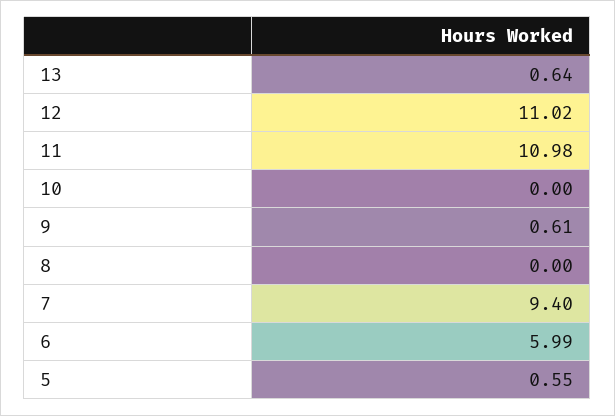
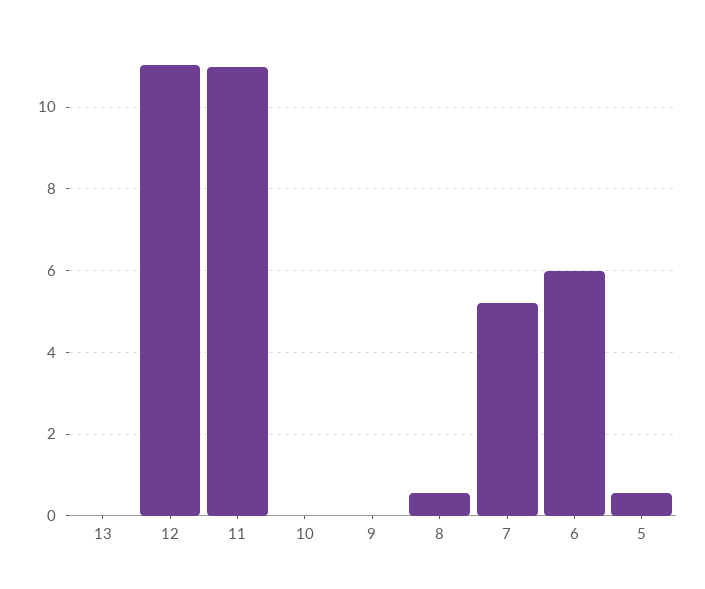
13: 0.64 -> 0
9: 0.61 -> 0
8: 0 -> 0.6
7: 9.4 -> 5.2

